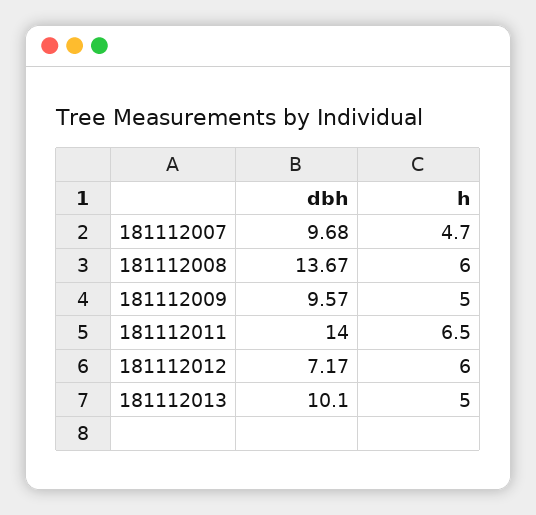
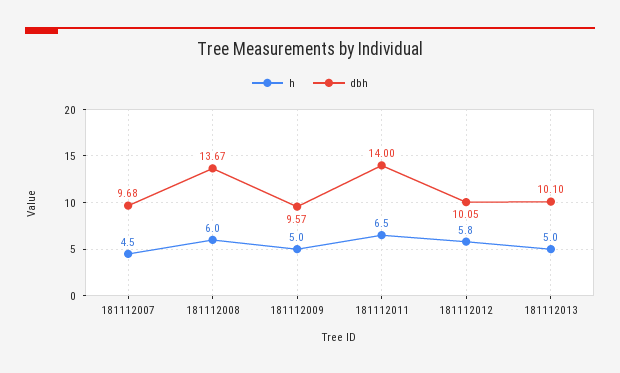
h, 181112007: 4.7 -> 4.5
dbh, 181112012: 7.17 -> 10.05
h, 181112012: 6 -> 5.8

